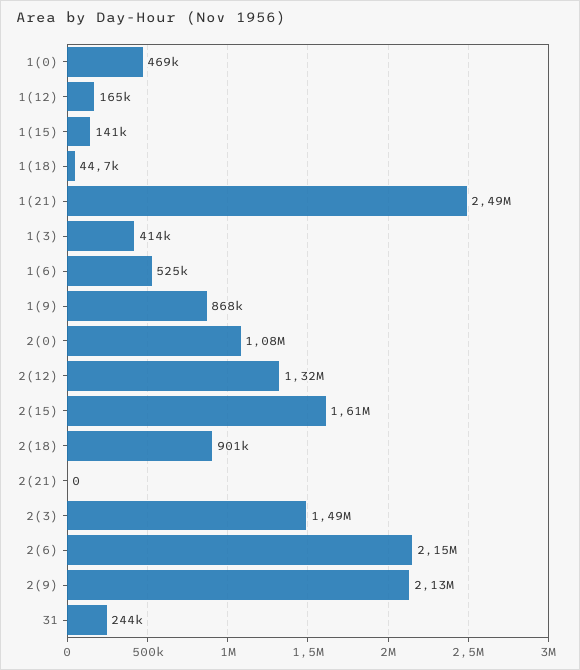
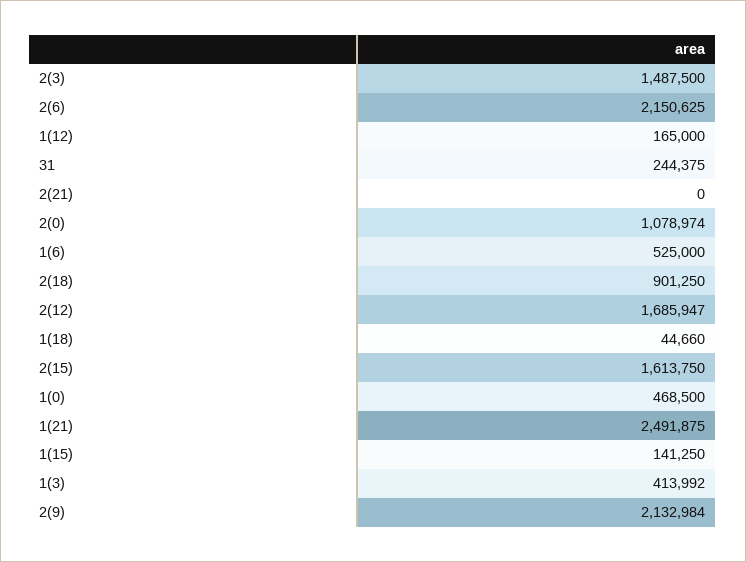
1(9): 868000 -> none
2(12): 1320000 -> 1685947

